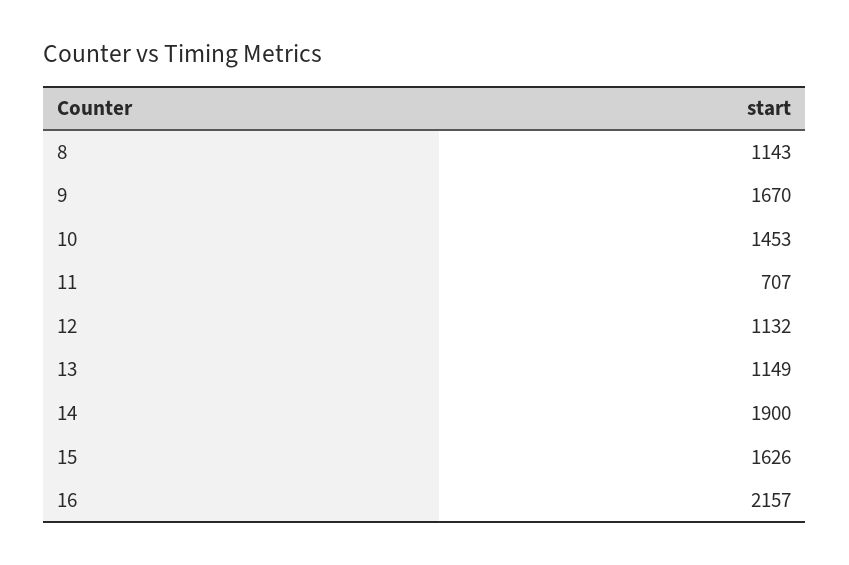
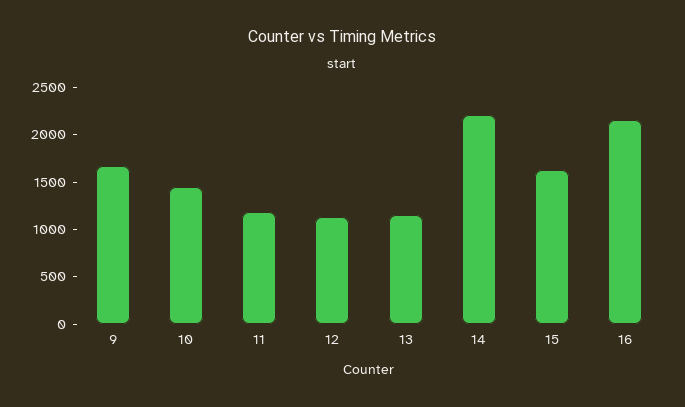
8: 1143 -> none
11: 707 -> 1200
14: 1900 -> 2200

